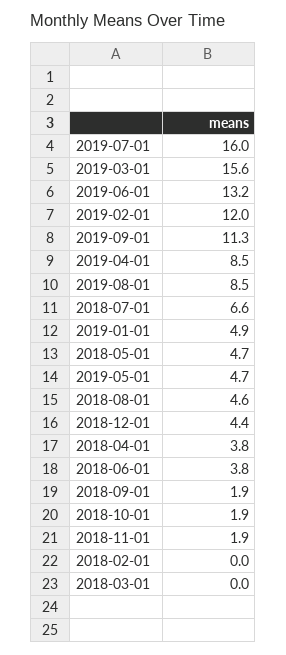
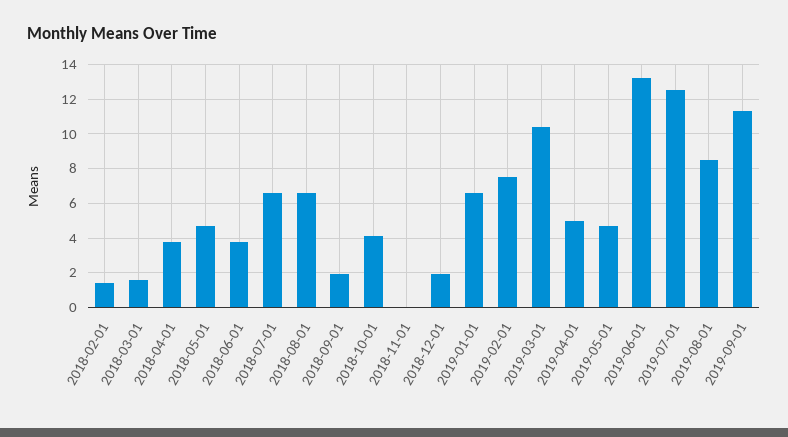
2019-07-01: 16 -> 12.5
2019-03-01: 15.6 -> 10.5
2019-02-01: 12 -> 7.5
2019-04-01: 8.5 -> 5
2019-01-01: 4.9 -> 6.5
2018-08-01: 4.6 -> 6.5
2018-12-01: 4.4 -> 2
2018-10-01: 1.9 -> 4
2018-11-01: 1.9 -> 0
2018-02-01: 0 -> 1.5
2018-03-01: 0 -> 1.5

